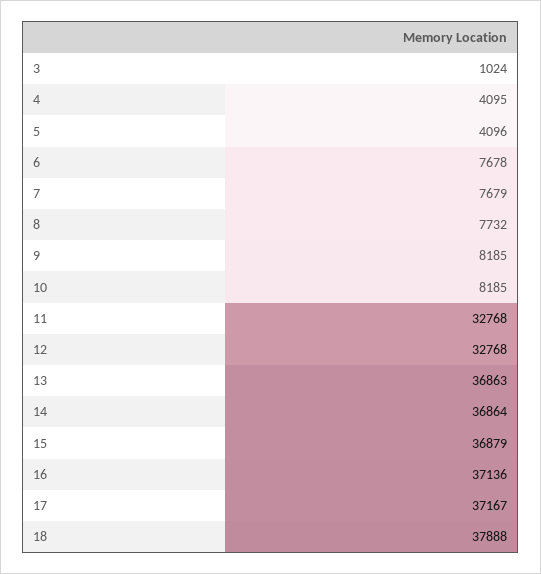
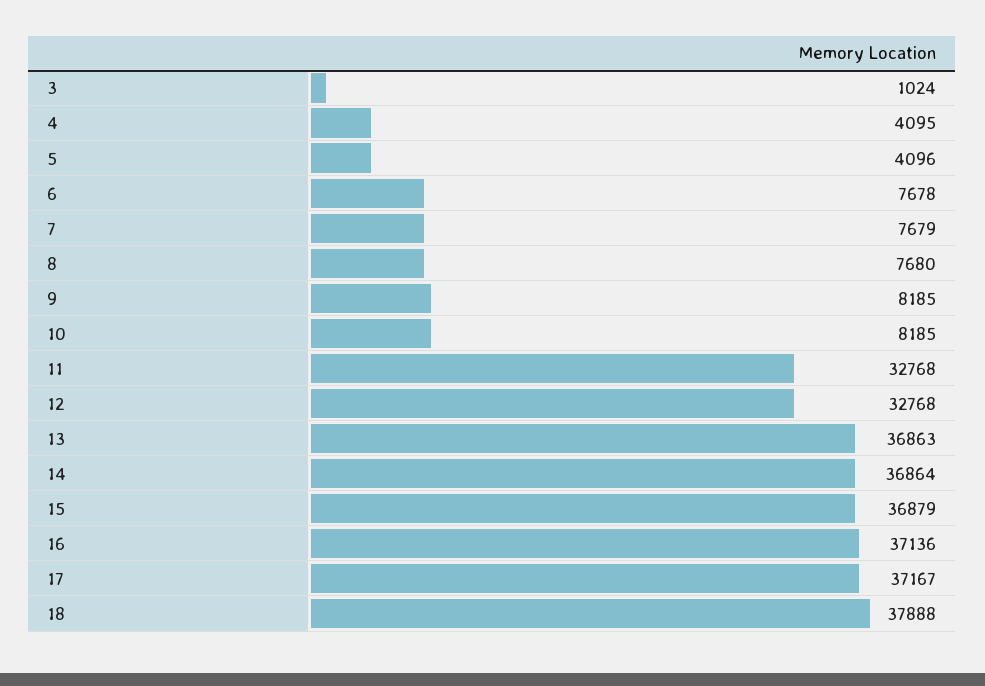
8: 7732 -> 7680

